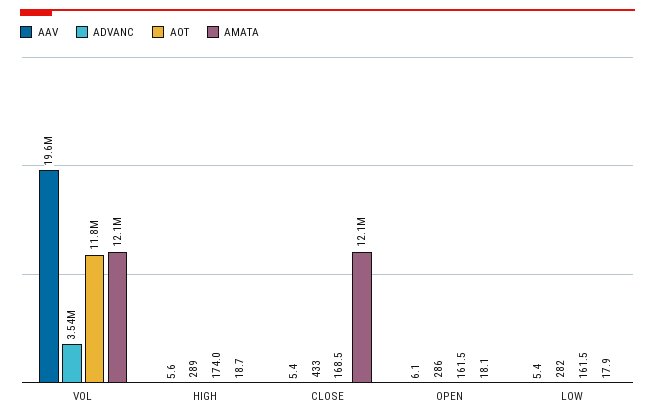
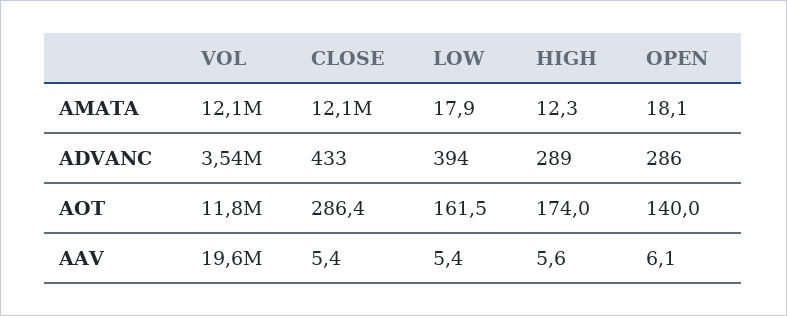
AMATA, HIGH: 18.7 -> 12.3
AOT, CLOSE: 168.5 -> 286.4
AOT, OPEN: 161.5 -> 140
ADVANC, LOW: 282 -> 394

